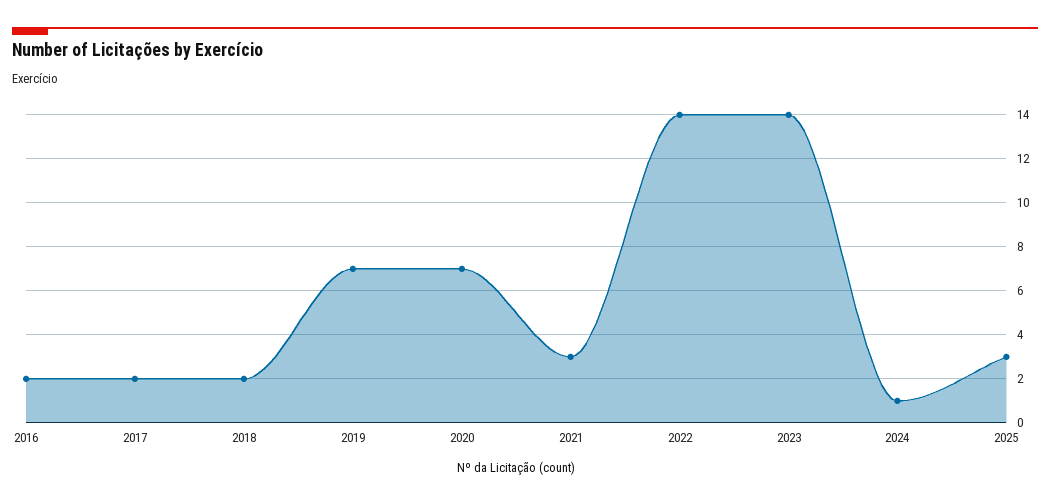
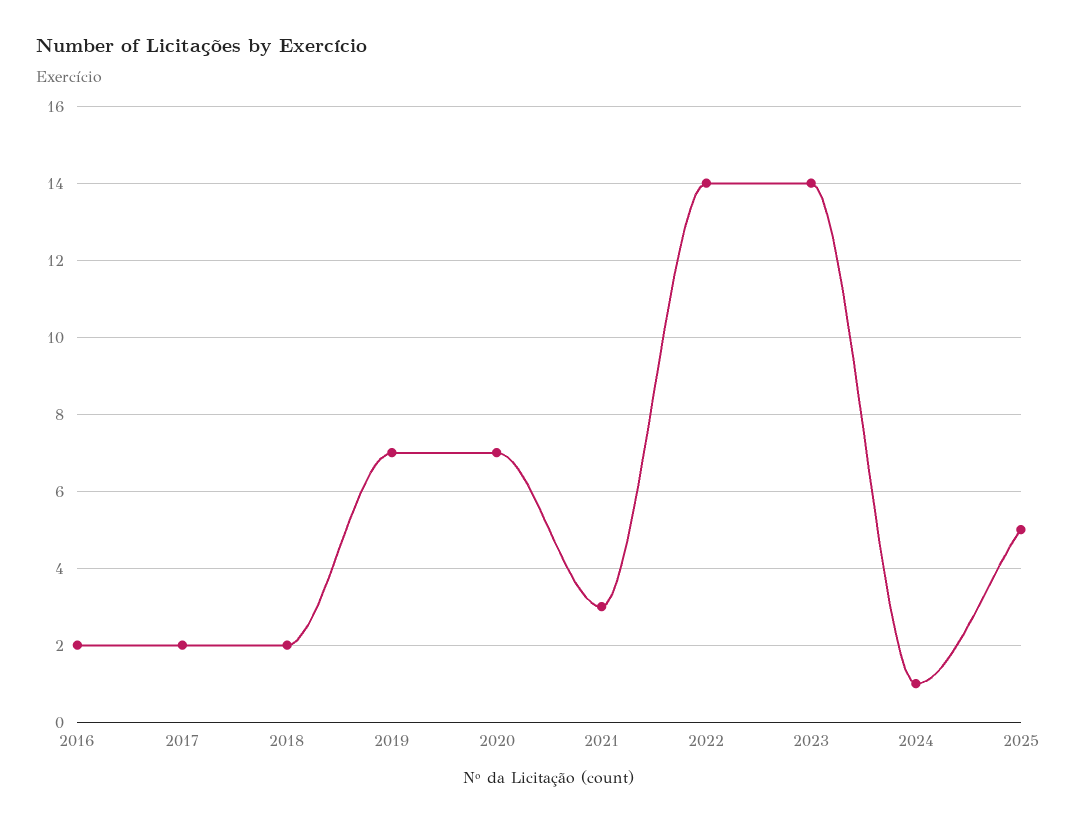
2025: 3 -> 5

